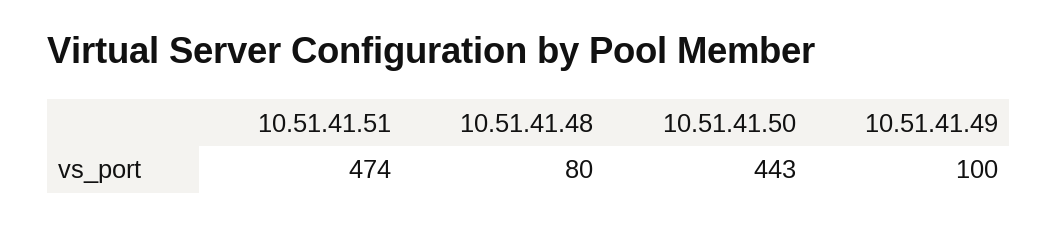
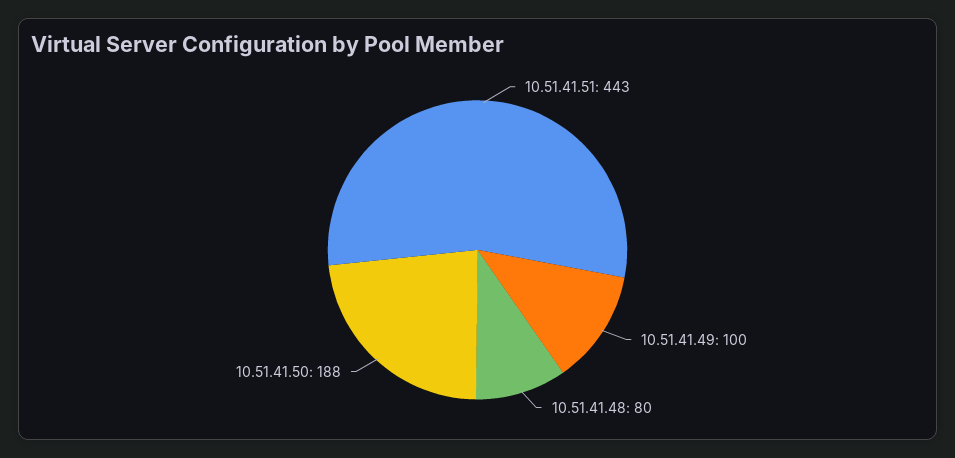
10.51.41.51: 474 -> 443
10.51.41.50: 443 -> 188

